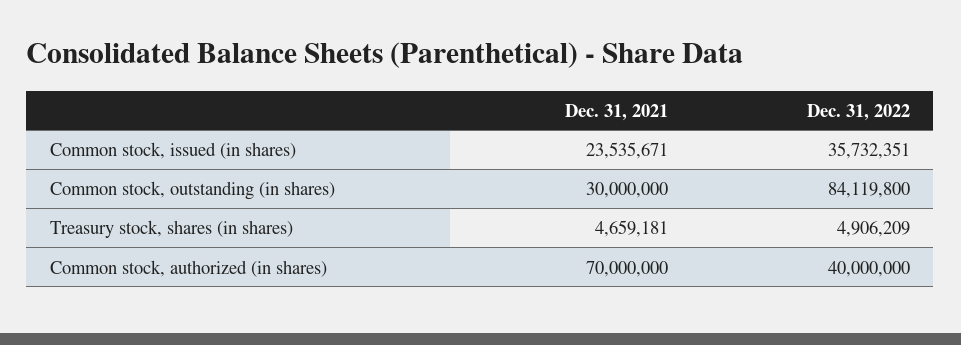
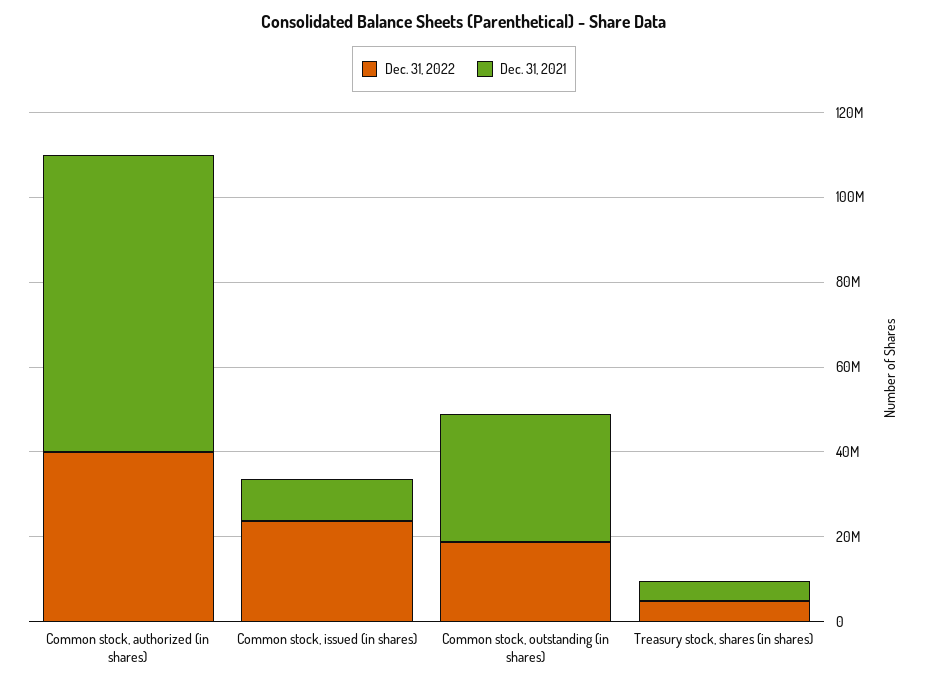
Dec. 31, 2021, Common stock, issued (in shares): 23535671 -> 10000000
Dec. 31, 2022, Common stock, issued (in shares): 35732351 -> 25000000
Dec. 31, 2022, Common stock, outstanding (in shares): 84119800 -> 20000000

